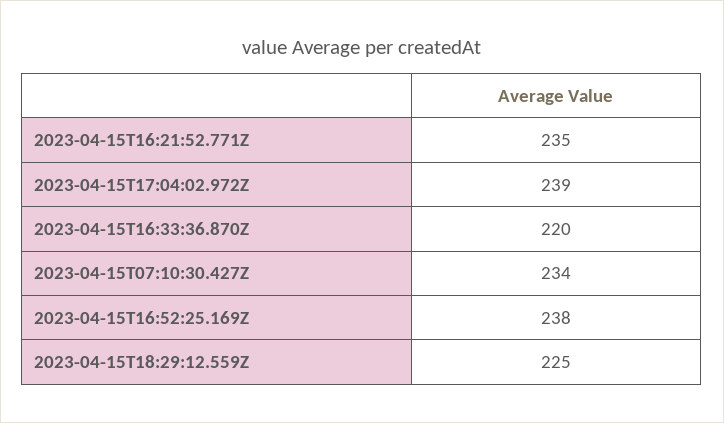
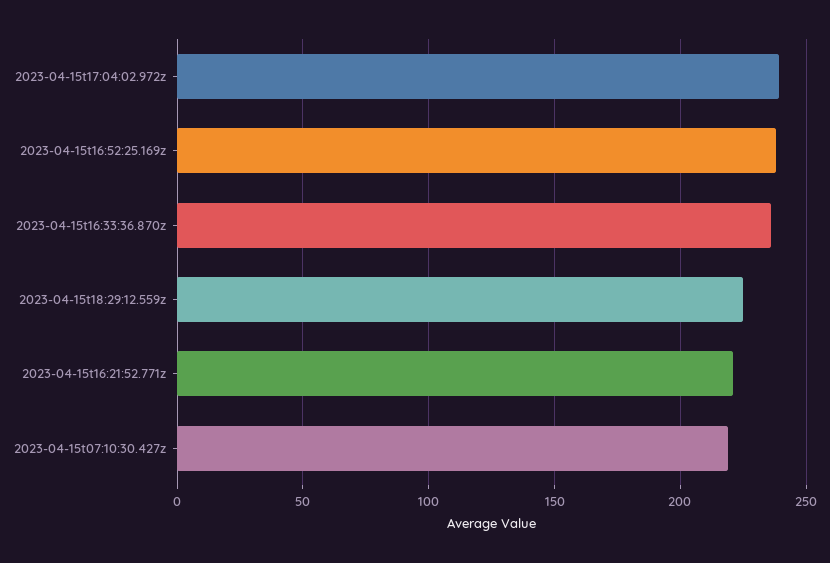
2023-04-15T16:21:52.771Z: 235 -> 220
2023-04-15T16:33:36.870Z: 220 -> 235
2023-04-15T07:10:30.427Z: 234 -> 220

